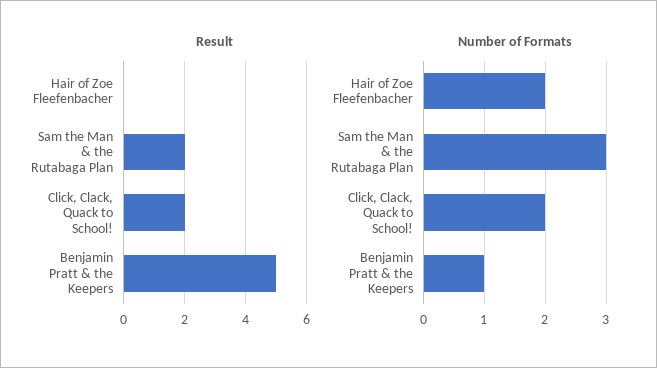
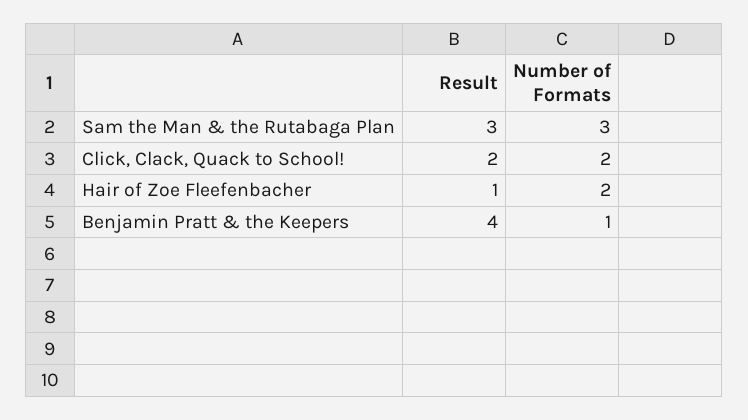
Result, Hair of Zoe Fleefenbacher: 0 -> 1
Result, Sam the Man & the Rutabaga Plan: 2 -> 3
Result, Benjamin Pratt & the Keepers: 5 -> 4

